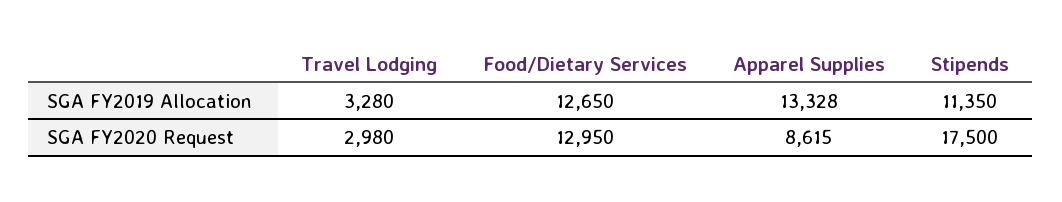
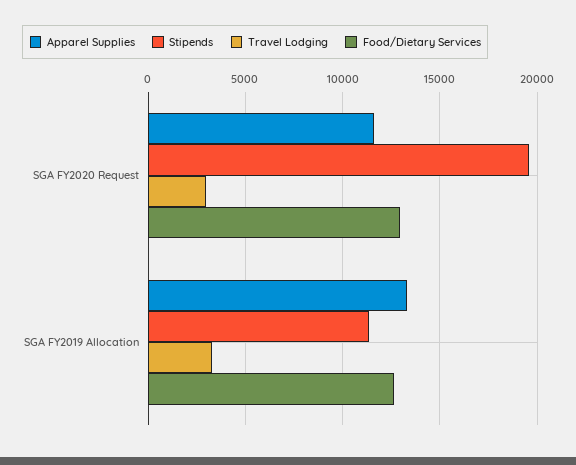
Apparel Supplies, SGA FY2020 Request: 8615 -> 11500
Stipends, SGA FY2020 Request: 17500 -> 19500

